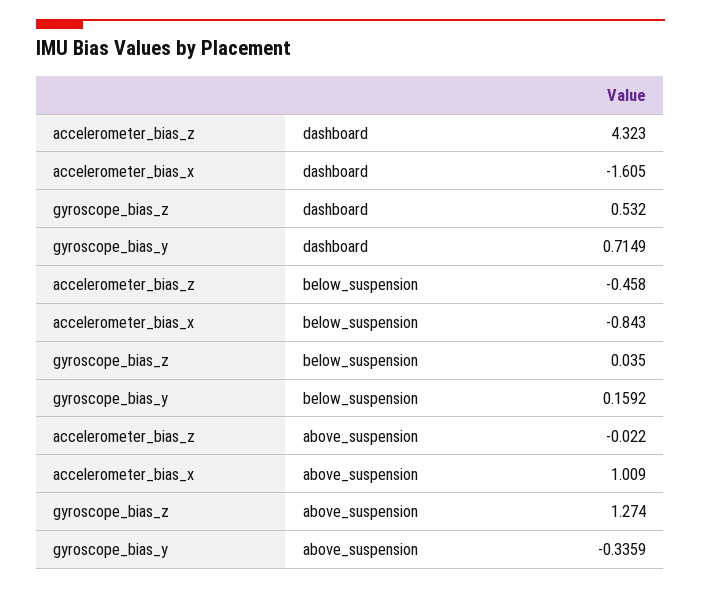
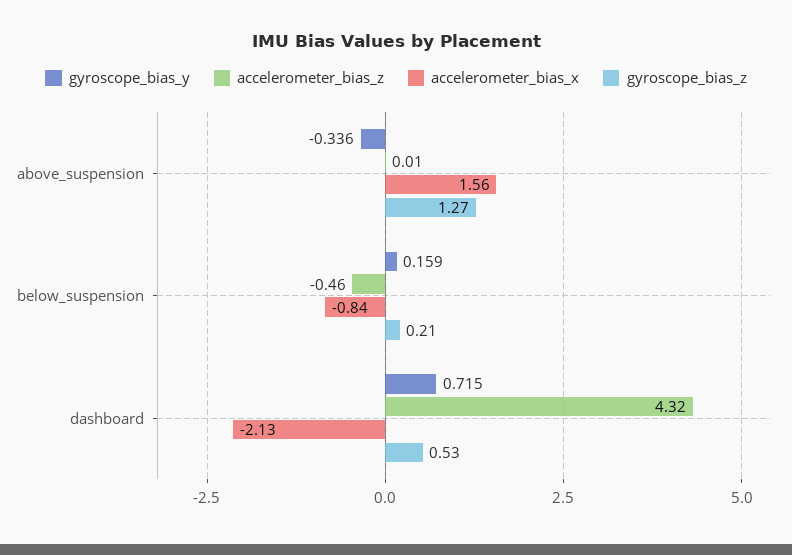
accelerometer_bias_x, dashboard: -1.605 -> -2.13
gyroscope_bias_z, below_suspension: 0.035 -> 0.21
accelerometer_bias_z, above_suspension: -0.022 -> 0.01
accelerometer_bias_x, above_suspension: 1.009 -> 1.56

